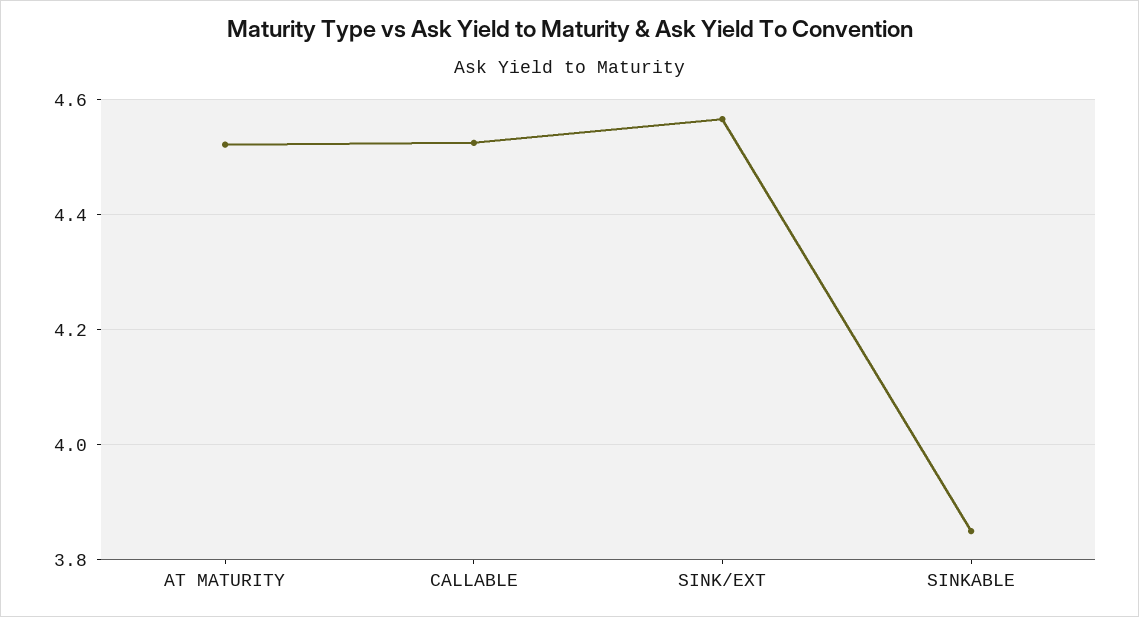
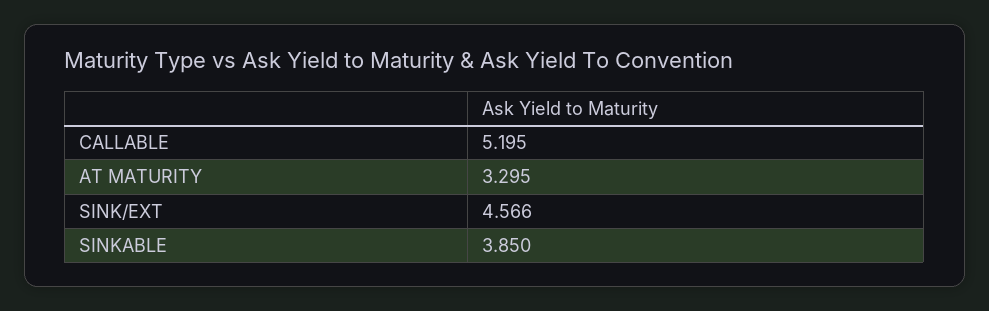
AT MATURITY: 4.52 -> 3.295
CALLABLE: 4.52 -> 5.195

